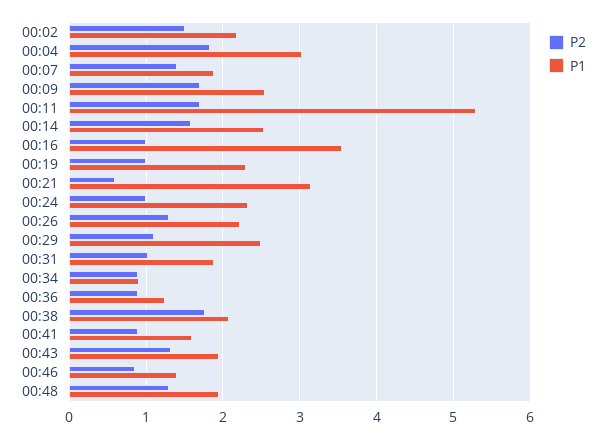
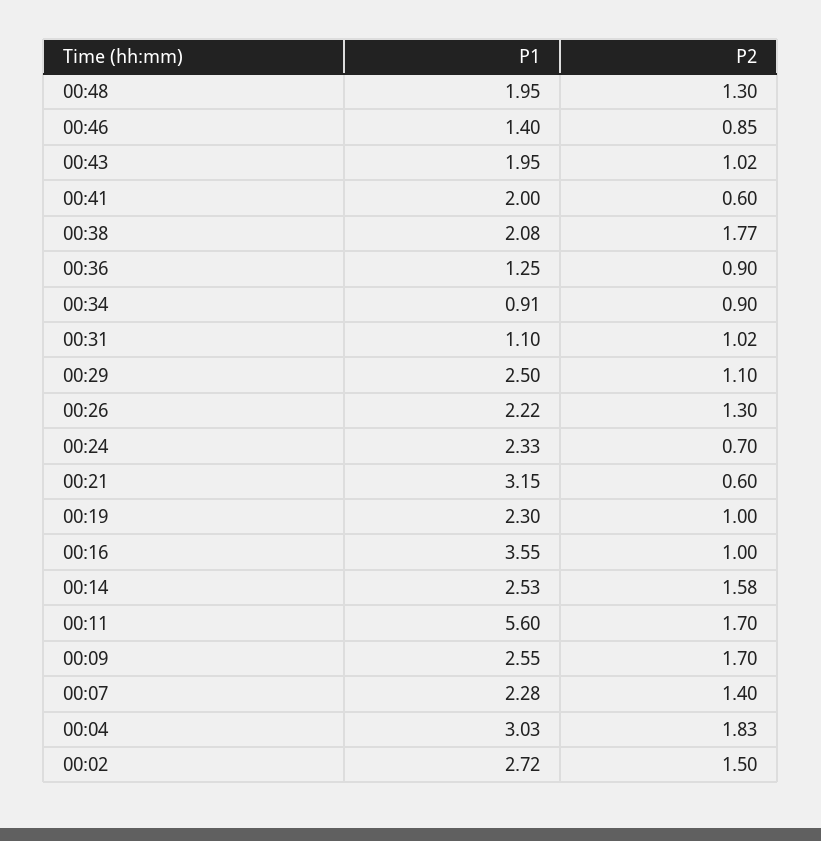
P1, 00:02: 2.2 -> 2.72
P1, 00:07: 1.9 -> 2.28
P1, 00:11: 5.3 -> 5.6
P2, 00:24: 1 -> 0.7
P1, 00:31: 1.9 -> 1.1
P2, 00:41: 0.9 -> 0.6
P1, 00:41: 1.6 -> 2
P2, 00:43: 1.3 -> 1.02

